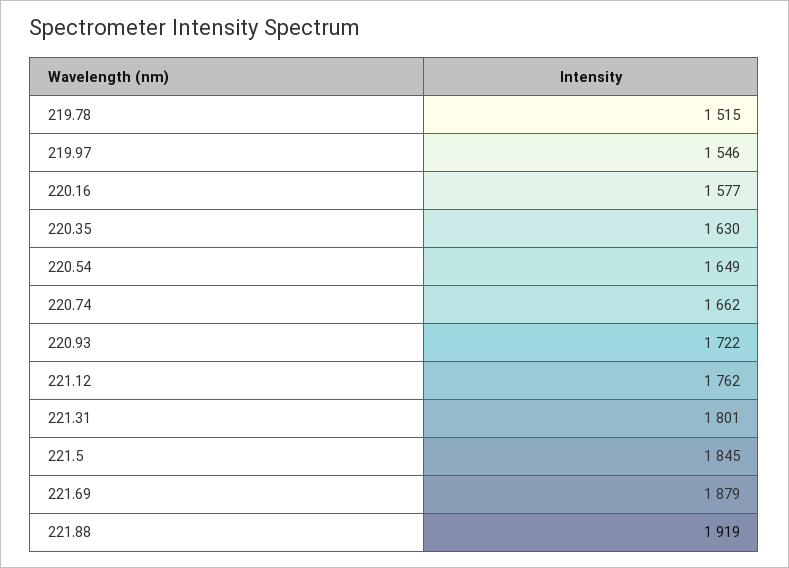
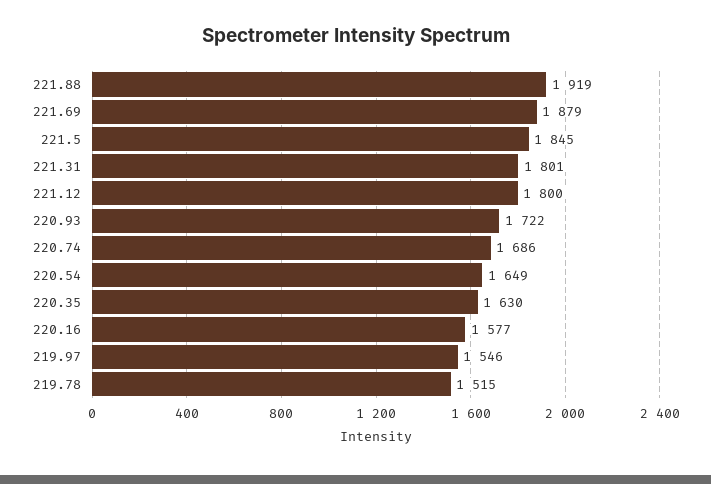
220.74: 1662 -> 1686
221.12: 1762 -> 1800

